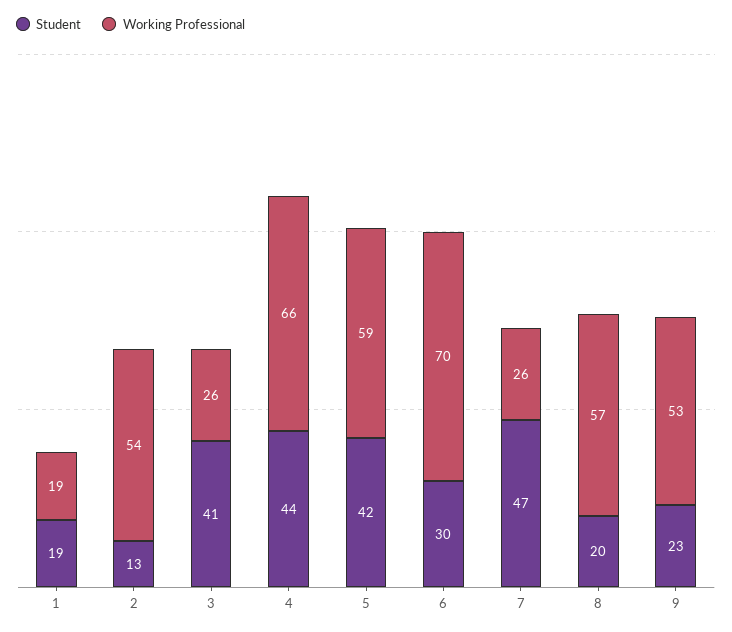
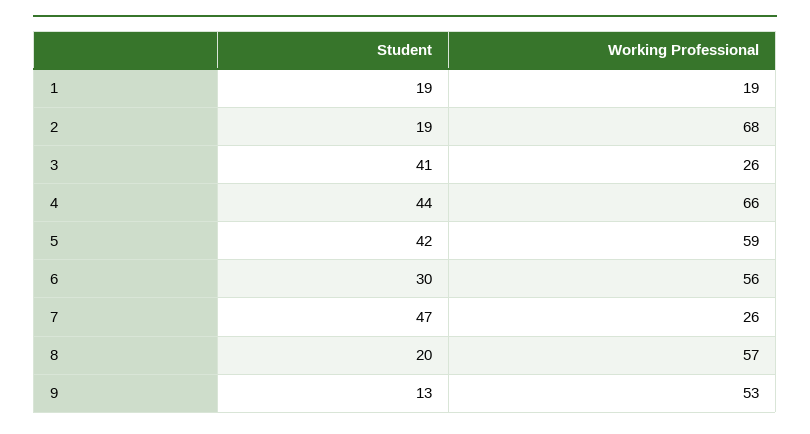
Student, 2: 13 -> 19
Working Professional, 2: 54 -> 68
Working Professional, 6: 70 -> 56
Student, 9: 23 -> 13

